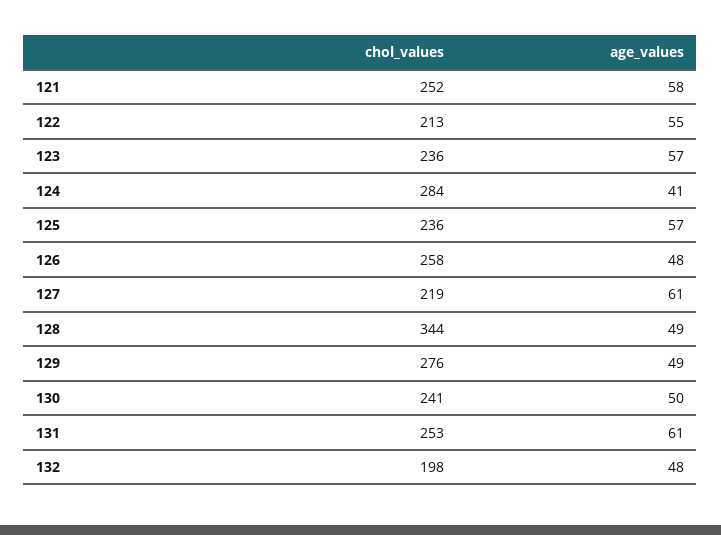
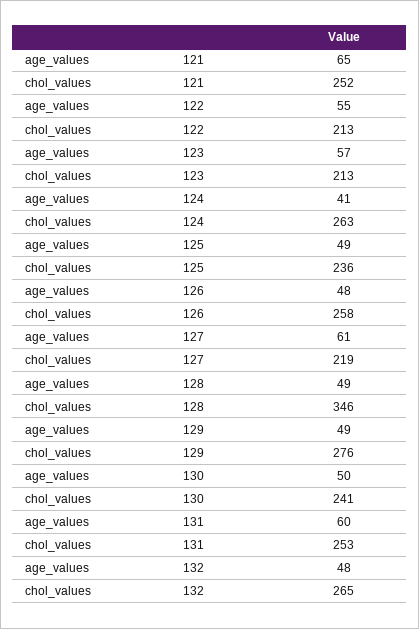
age_values, 121: 58 -> 65
chol_values, 123: 236 -> 213
chol_values, 124: 284 -> 263
age_values, 125: 57 -> 49
chol_values, 128: 344 -> 346
age_values, 131: 61 -> 60
chol_values, 132: 198 -> 265

